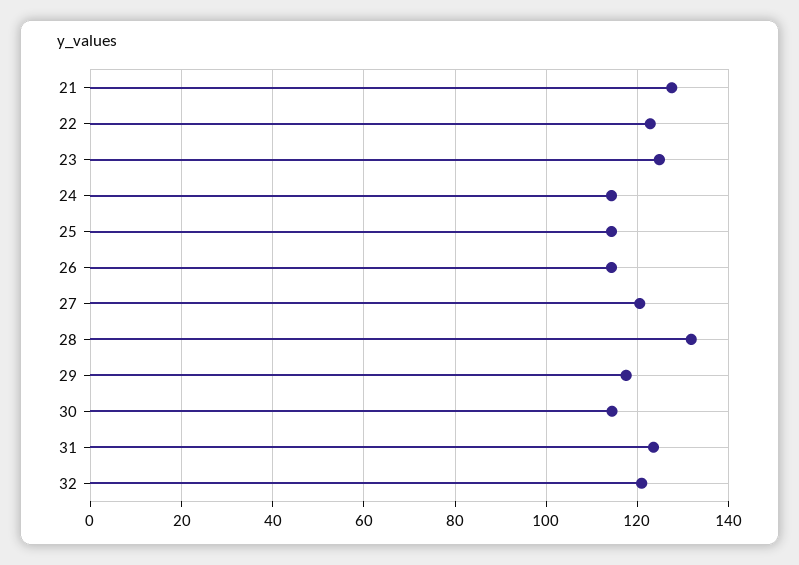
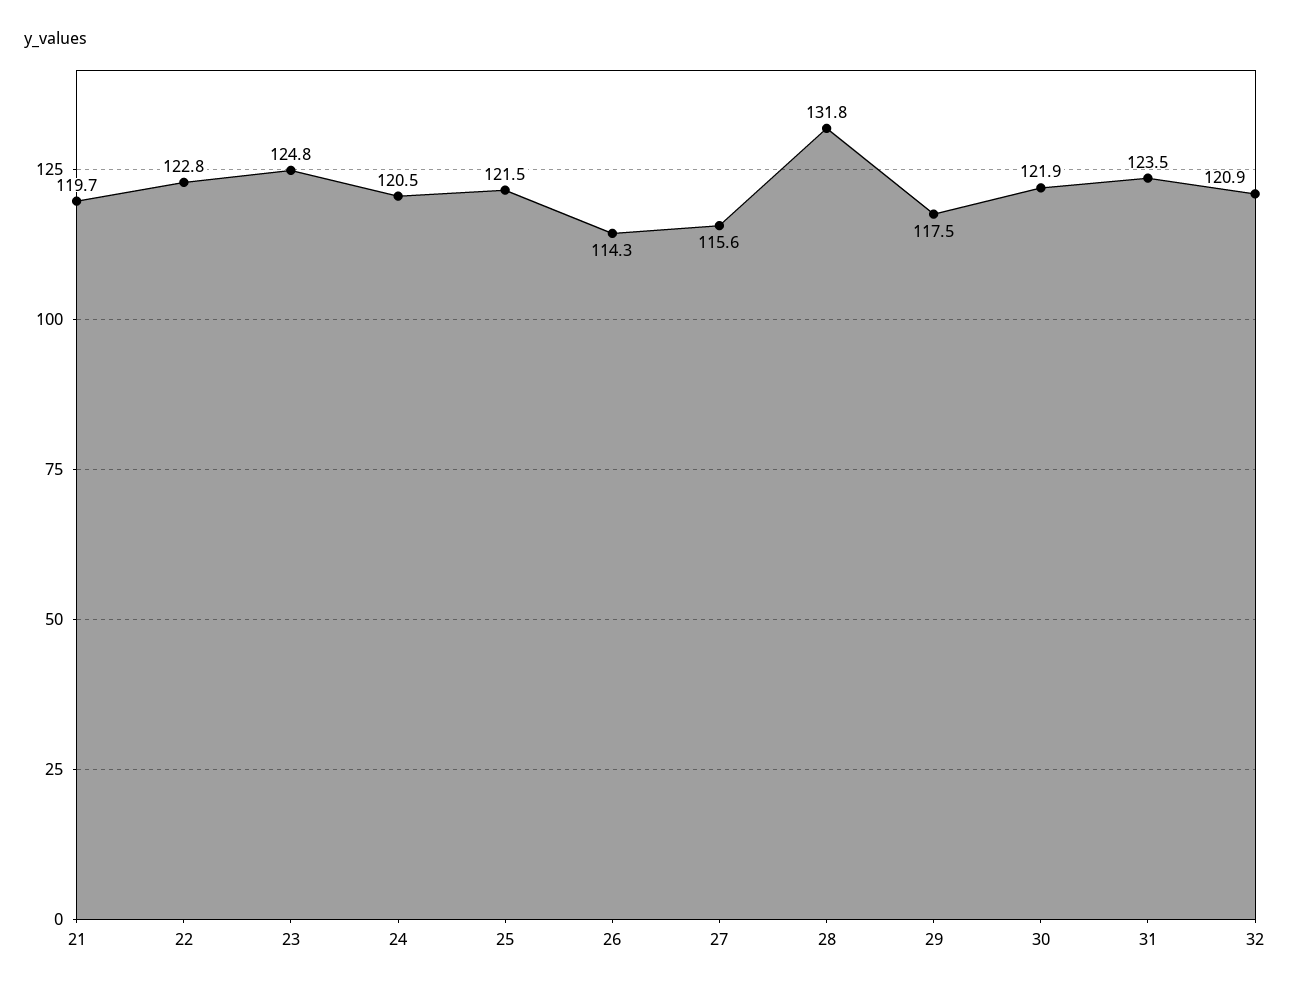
21: 128 -> 119.7
24: 114 -> 120.5
25: 114 -> 121.5
27: 120 -> 115.6
30: 114 -> 121.9

